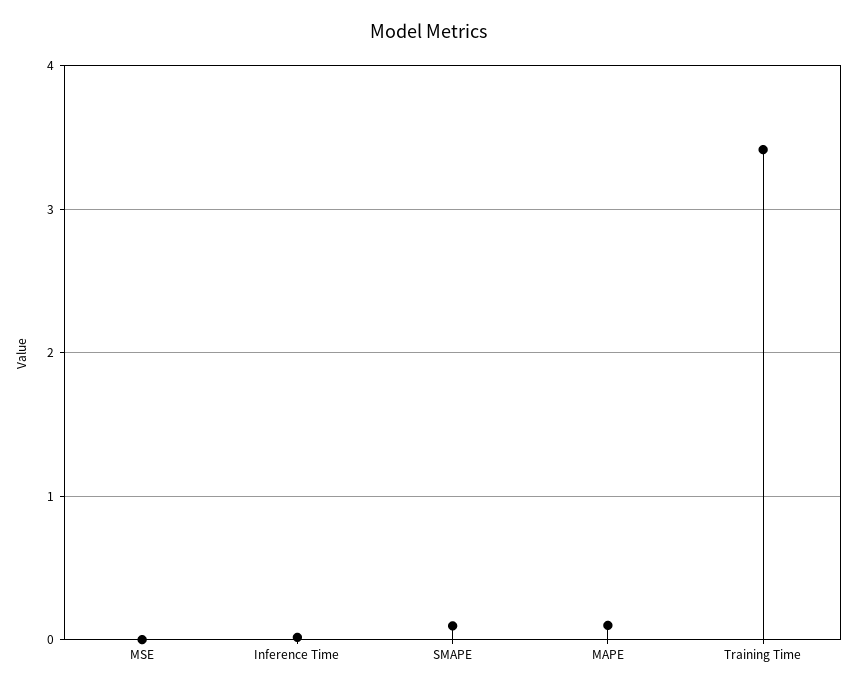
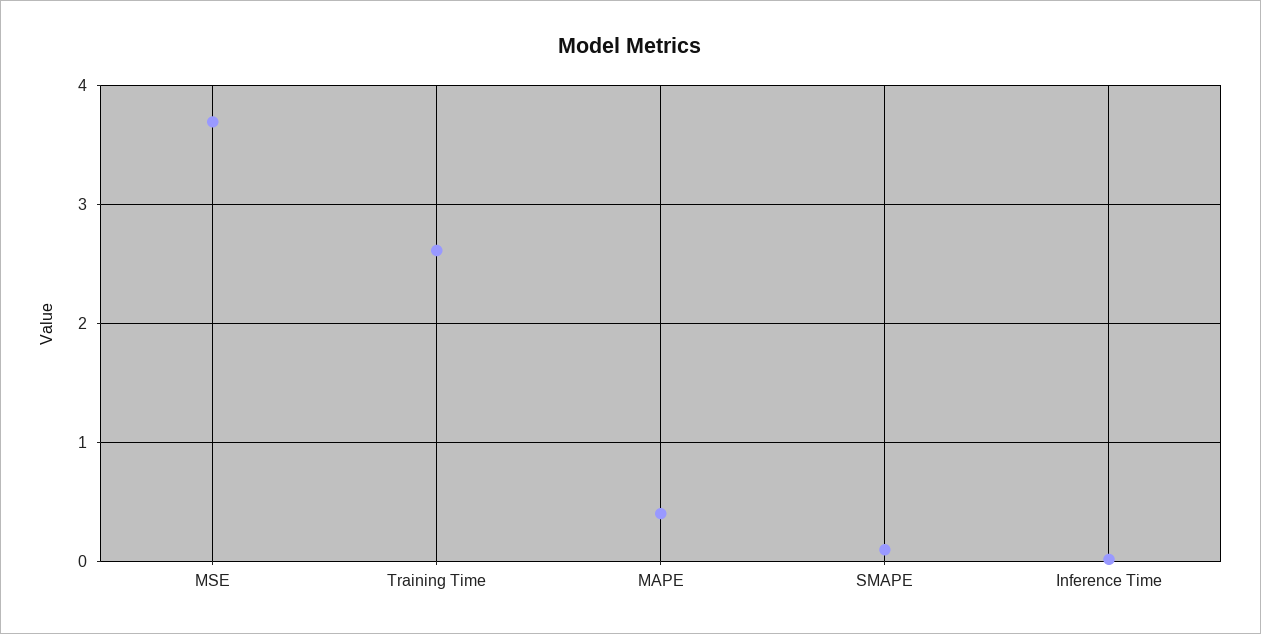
MSE: 0 -> 3.7
MAPE: 0.1 -> 0.4
Training Time: 3.4 -> 2.6

